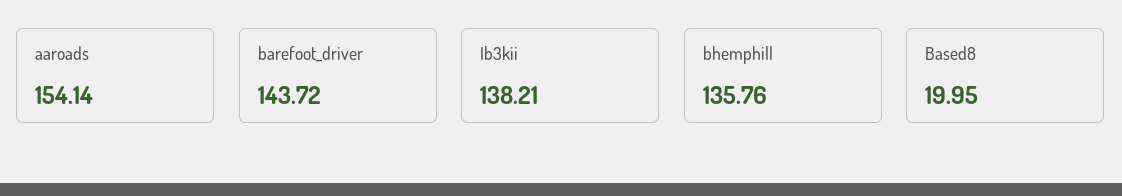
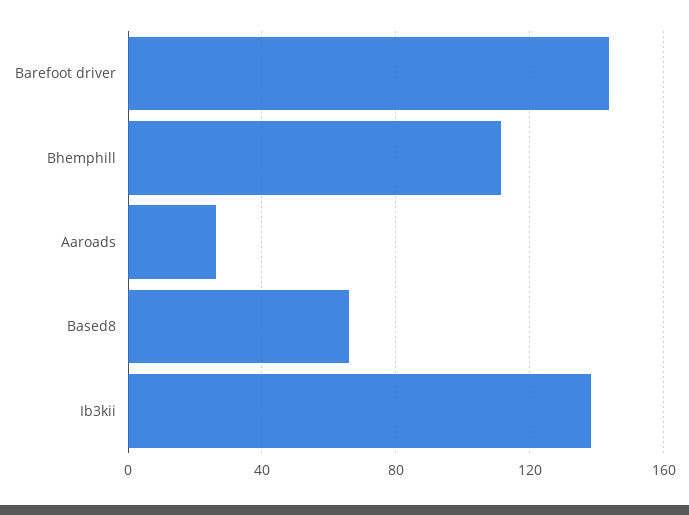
aaroads: 154.14 -> 25
bhemphill: 135.76 -> 110
Based8: 19.95 -> 65

